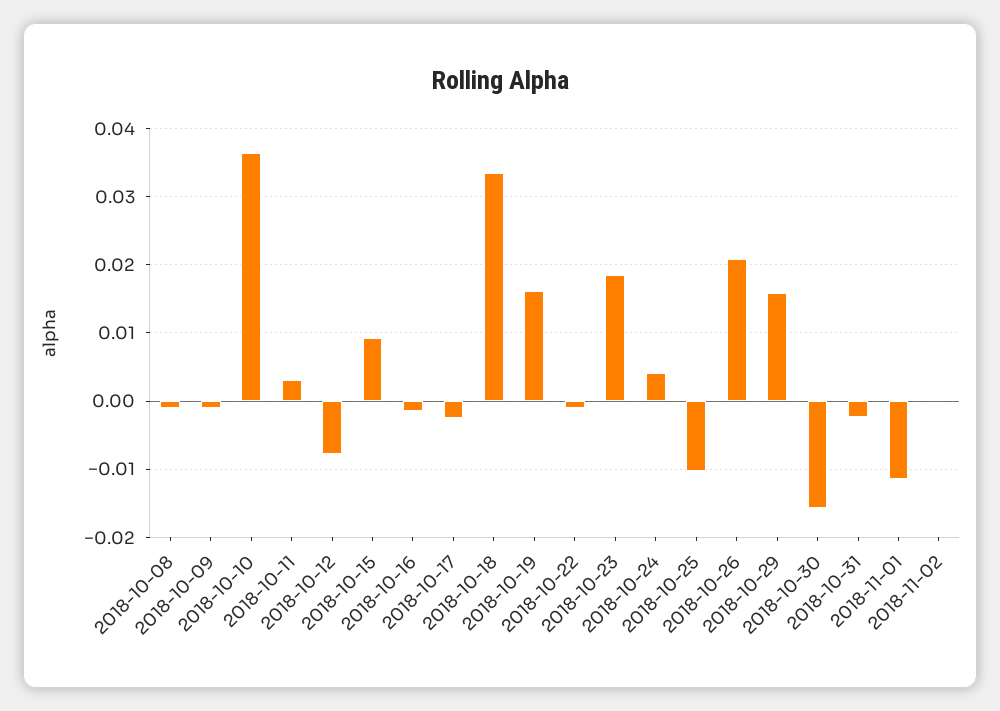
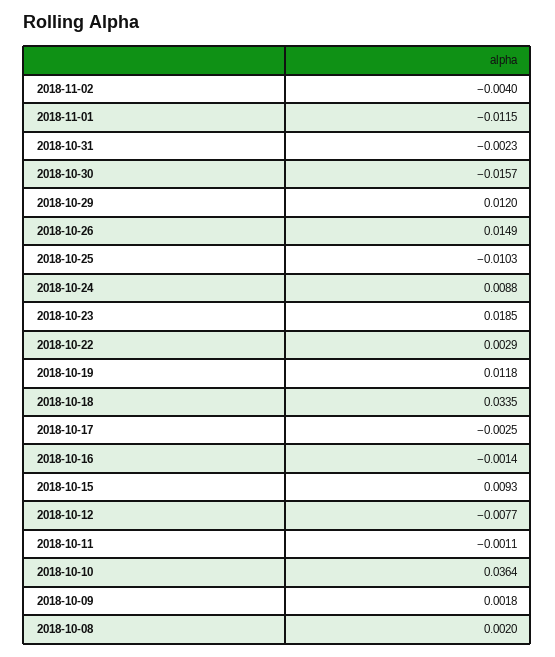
2018-10-08: -0.001 -> 0.002
2018-10-09: -0.001 -> 0.0018
2018-10-11: 0.003 -> -0.0011
2018-10-19: 0.016 -> 0.0118
2018-10-22: -0.001 -> 0.0029
2018-10-24: 0.004 -> 0.0088
2018-10-26: 0.021 -> 0.0149
2018-10-29: 0.016 -> 0.012
2018-11-02: 0 -> -0.004

